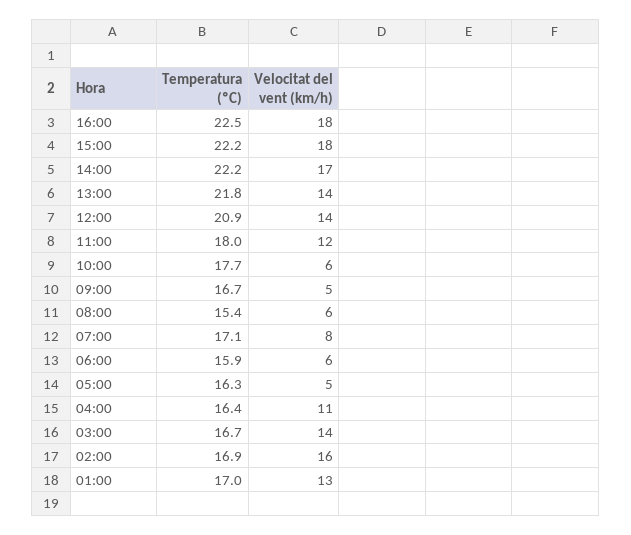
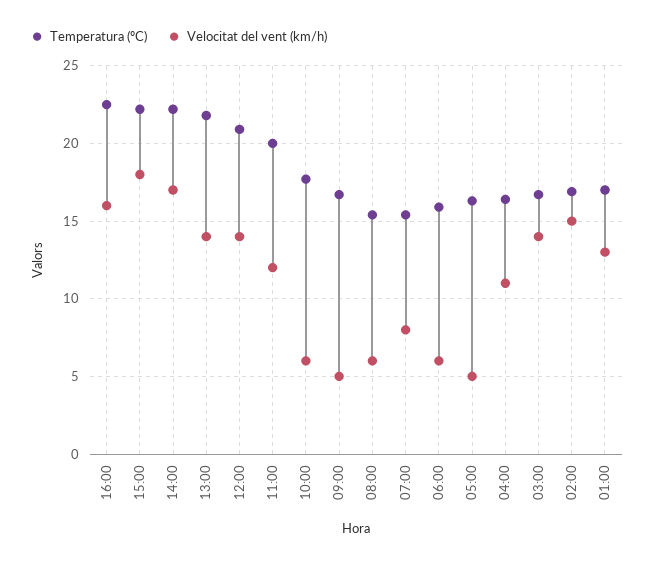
Velocitat del vent (km/h), 16:00: 18 -> 16
Temperatura (ºC), 11:00: 18 -> 20
Temperatura (ºC), 07:00: 17.1 -> 15.5
Velocitat del vent (km/h), 02:00: 16 -> 15

